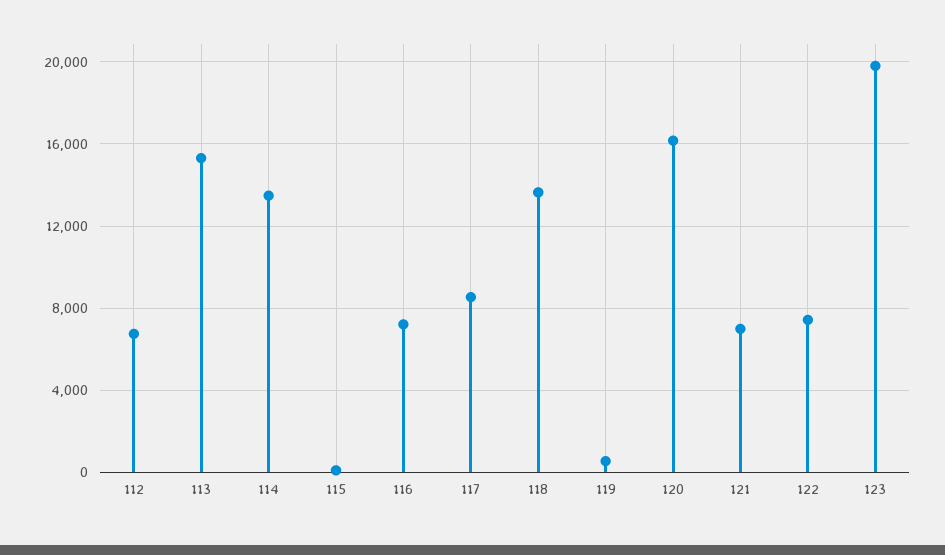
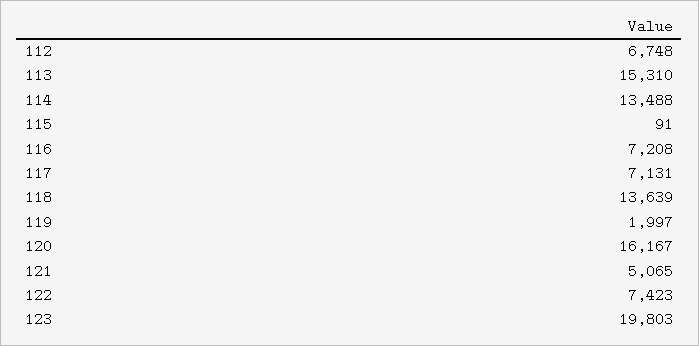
117: 8500 -> 7131
119: 500 -> 1997
121: 7000 -> 5065

